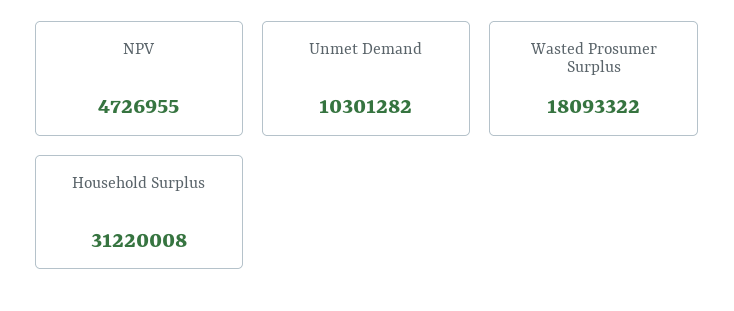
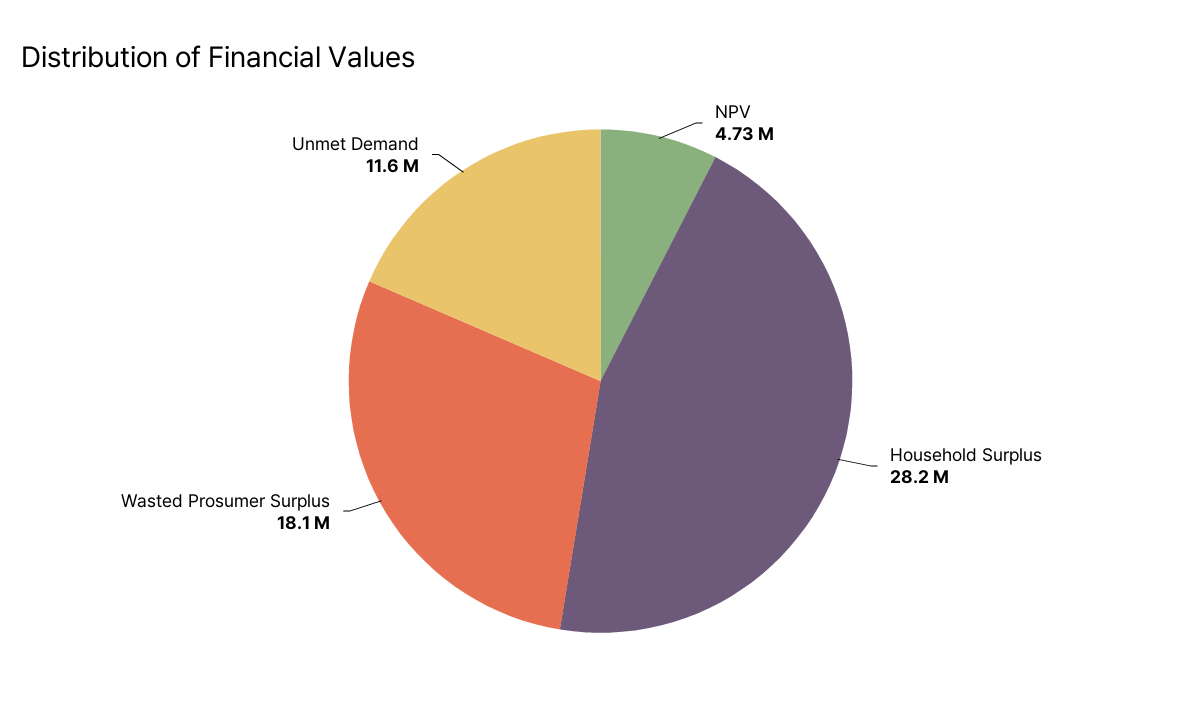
Unmet Demand: 10301282 -> 11600000
Household Surplus: 31220008 -> 28200000

